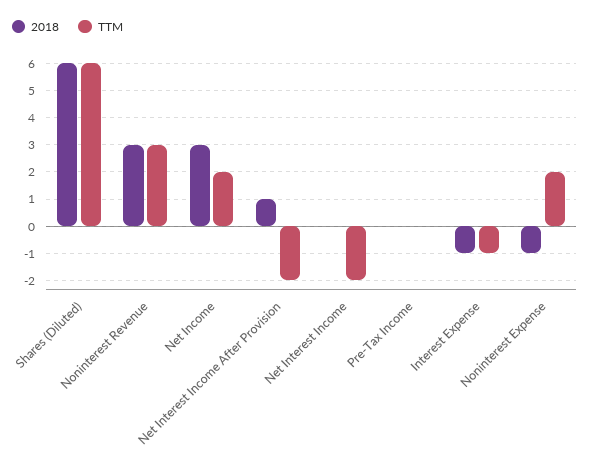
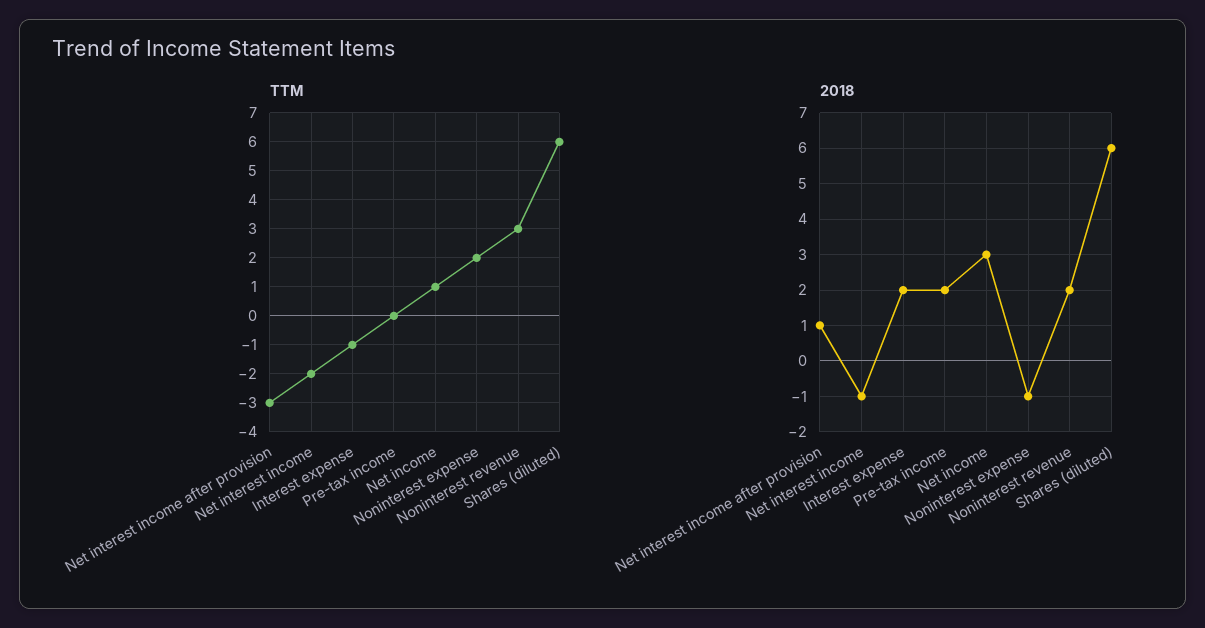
2018, Noninterest Revenue: 3 -> 2
TTM, Net Income: 2 -> 1
TTM, Net Interest Income After Provision: -2 -> -3
2018, Net Interest Income: 0 -> -1
2018, Pre-Tax Income: 0 -> 2
2018, Interest Expense: -1 -> 2

